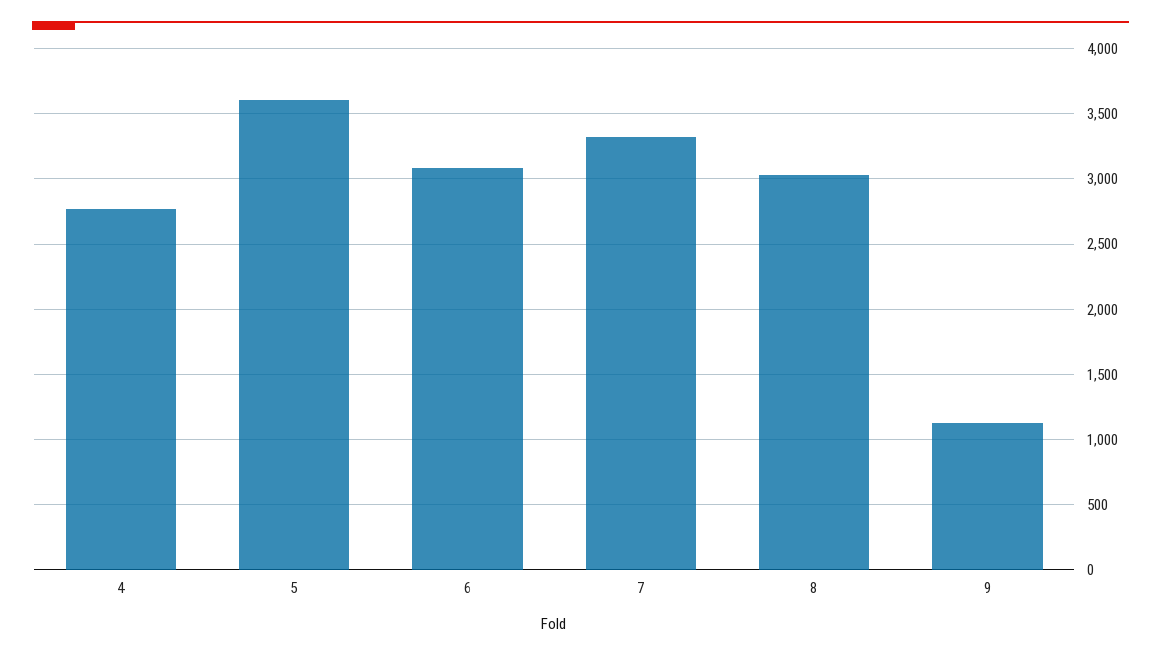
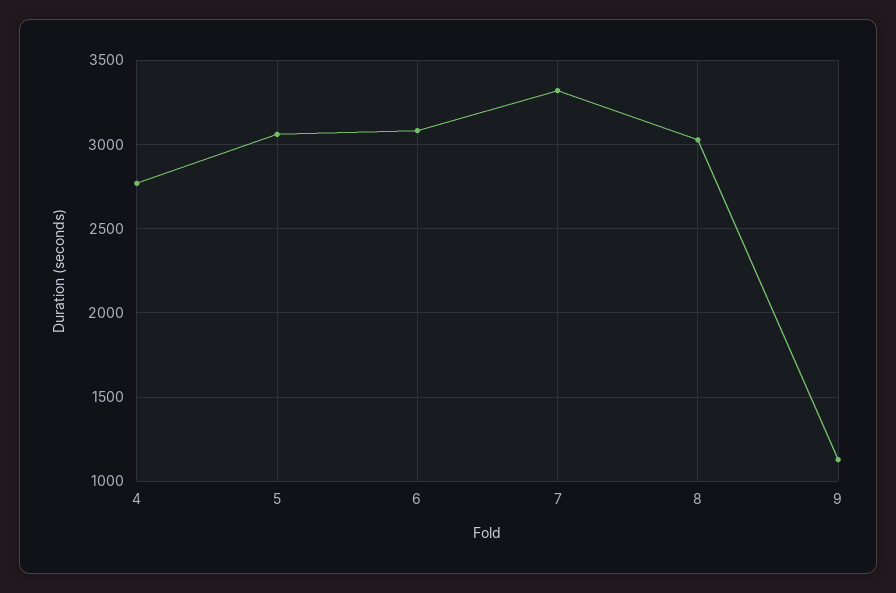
5: 3600 -> 3050

